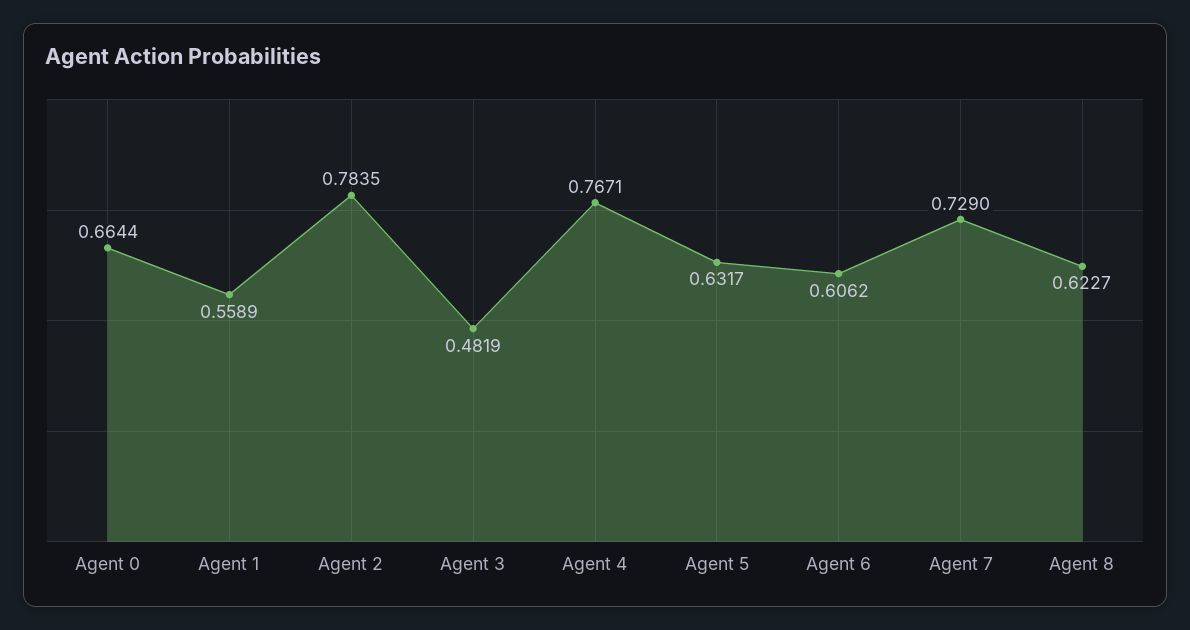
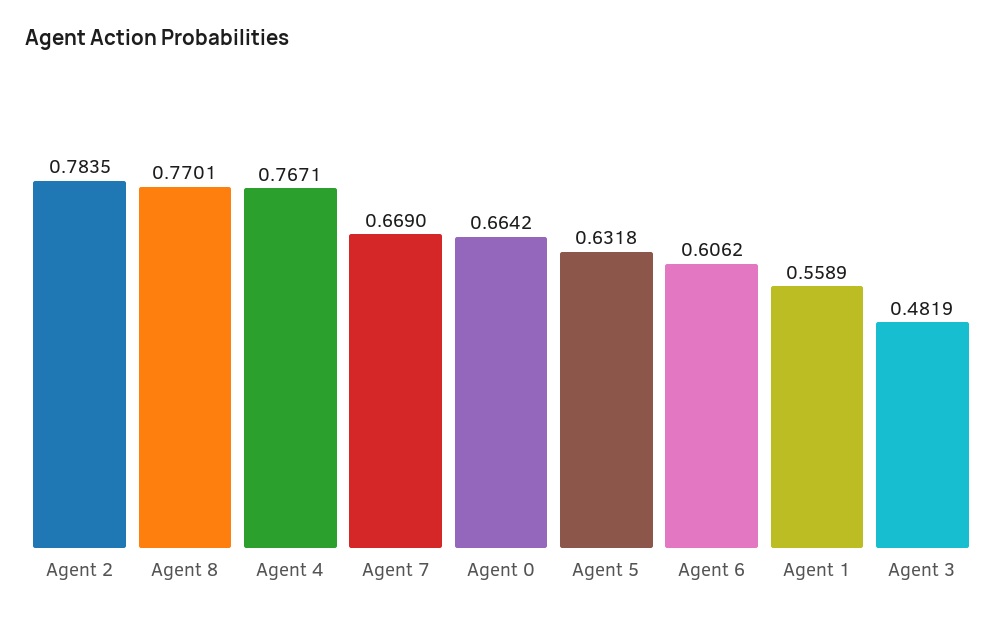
Agent 0: 0.6644 -> 0.6642
Agent 5: 0.6317 -> 0.6318
Agent 7: 0.729 -> 0.669
Agent 8: 0.6227 -> 0.7701

